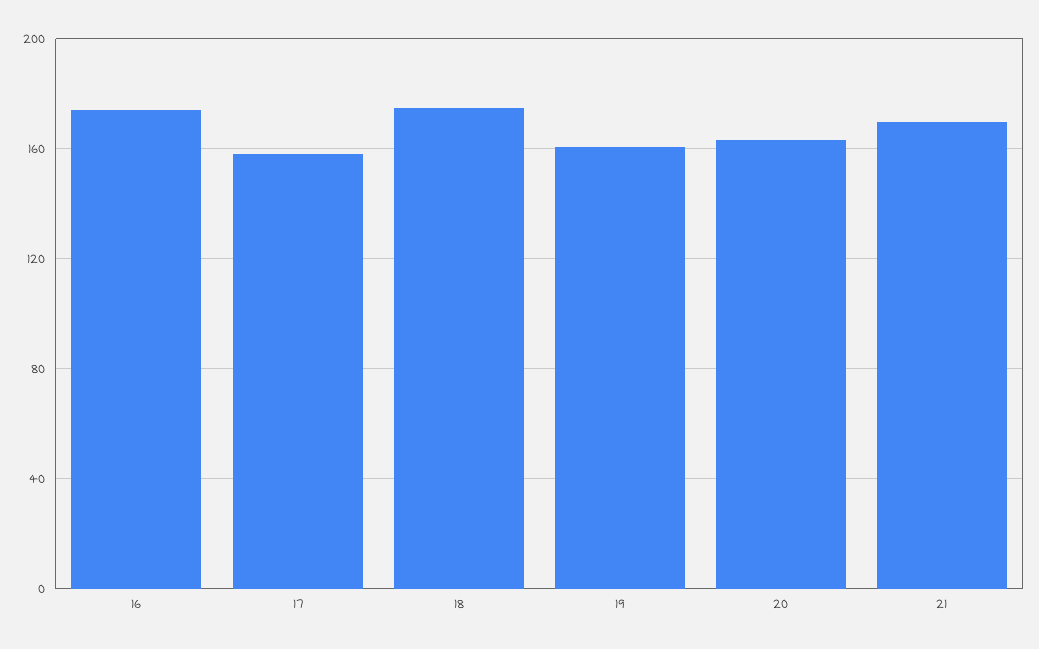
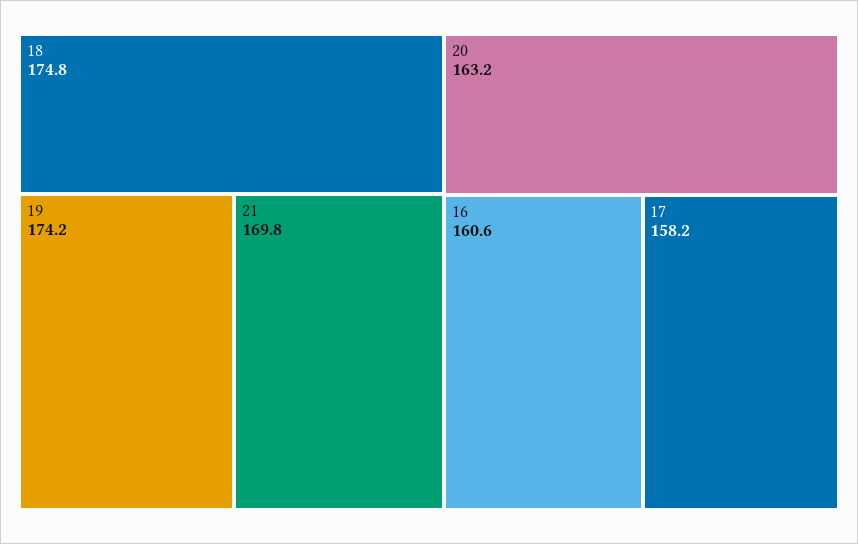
16: 175 -> 160.6
19: 160 -> 174.2

